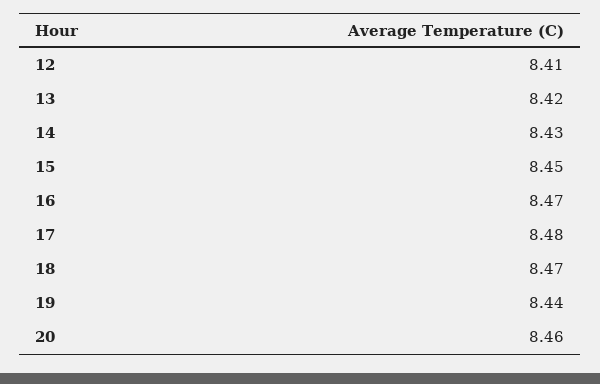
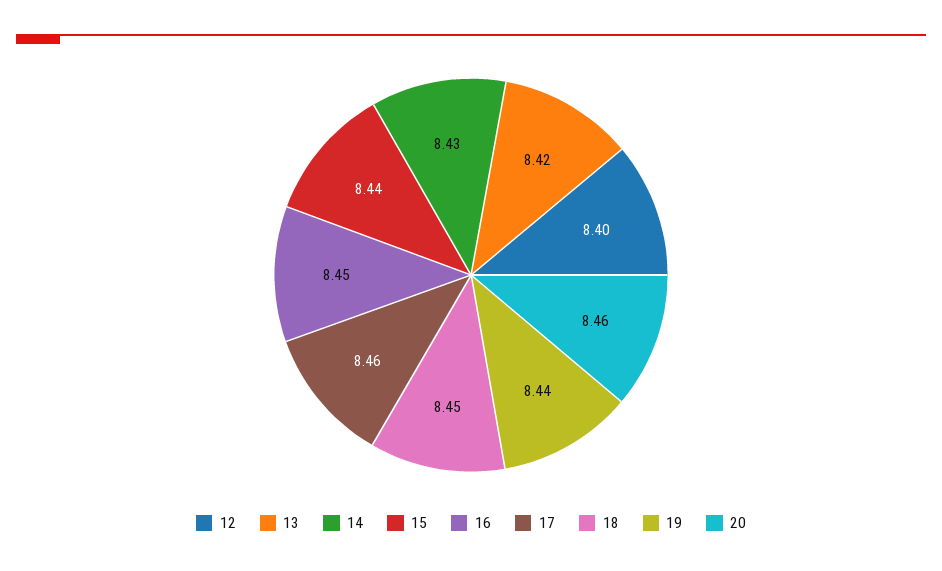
12: 8.41 -> 8.4
15: 8.45 -> 8.44
16: 8.47 -> 8.45
17: 8.48 -> 8.46
18: 8.47 -> 8.45

